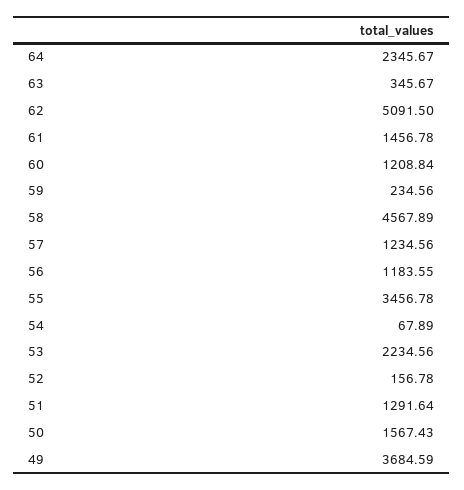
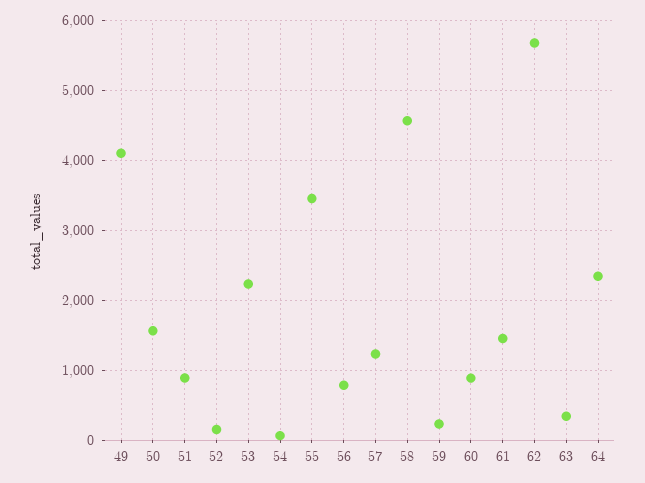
62: 5091.5 -> 5700
60: 1208.84 -> 900
56: 1183.55 -> 800
51: 1291.64 -> 900
49: 3684.59 -> 4100

